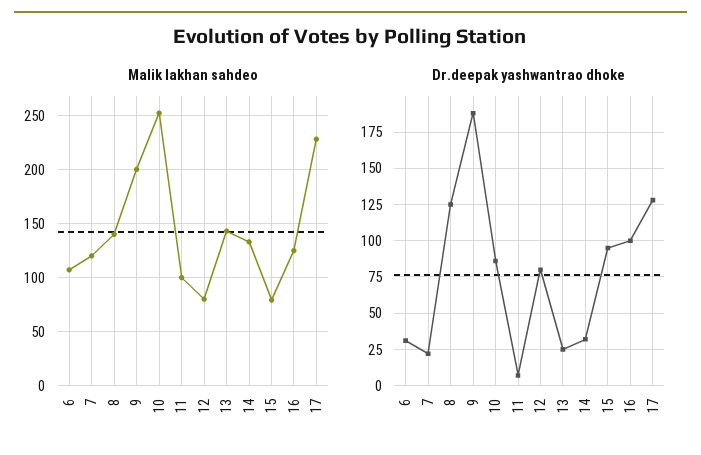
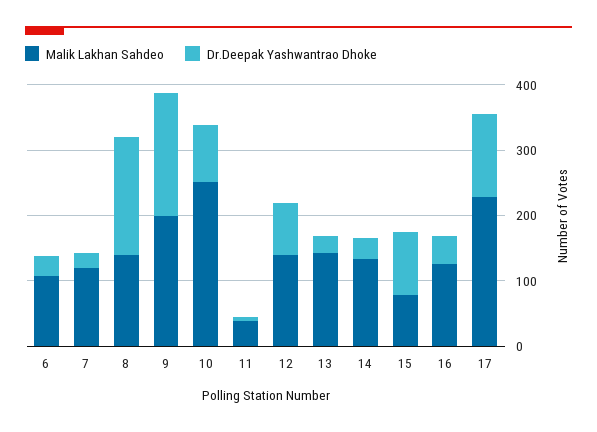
Malik lakhan sahdeo, 11: 100 -> 40
Malik lakhan sahdeo, 12: 80 -> 140
Dr.deepak yashwantrao dhoke, 8: 125 -> 180
Dr.deepak yashwantrao dhoke, 16: 100 -> 40

